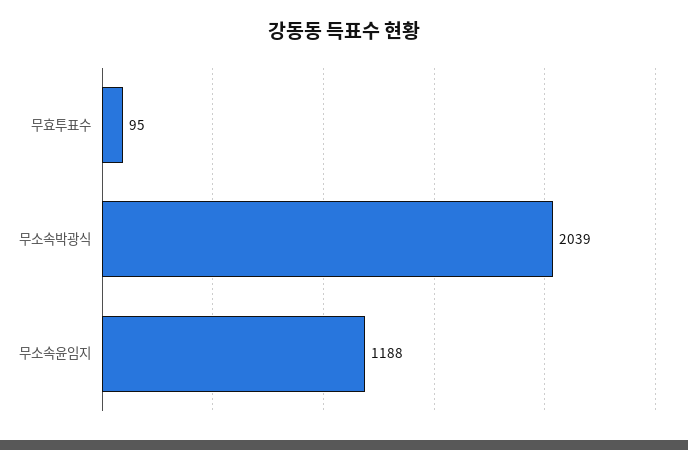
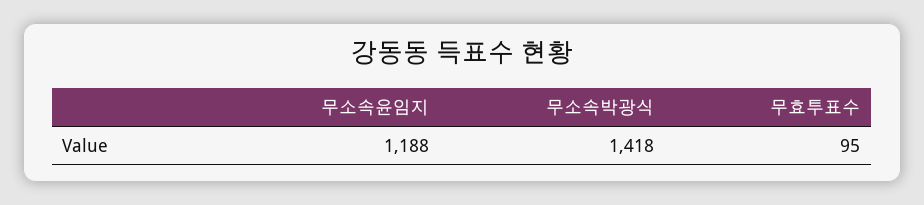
무소속박광식: 2039 -> 1418

